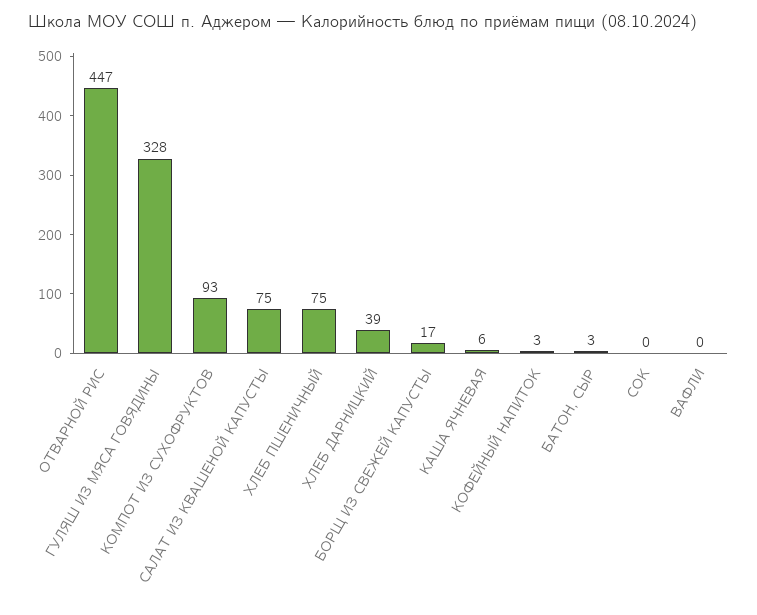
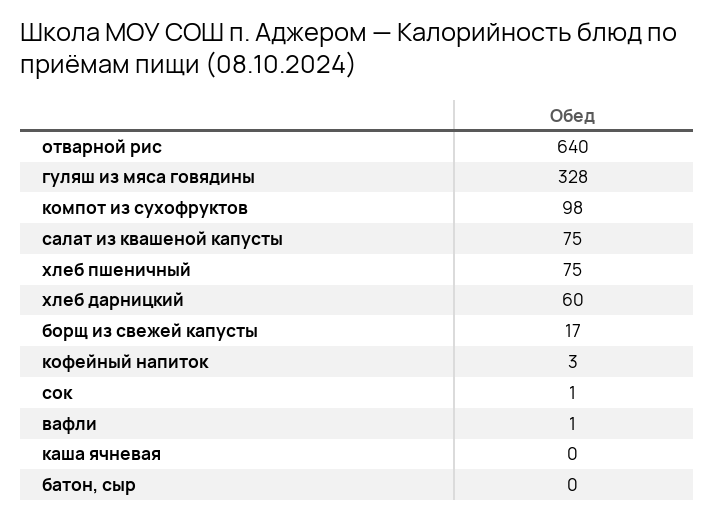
ОТВАРНОЙ РИС: 447 -> 640
КОМПОТ ИЗ СУХОФРУКТОВ: 93 -> 98
ХЛЕБ ДАРНИЦКИЙ: 39 -> 60
КАША ЯЧНЕВАЯ: 6 -> 0
БАТОН, СЫР: 3 -> 0
СОК: 0 -> 1
ВАФЛИ: 0 -> 1

